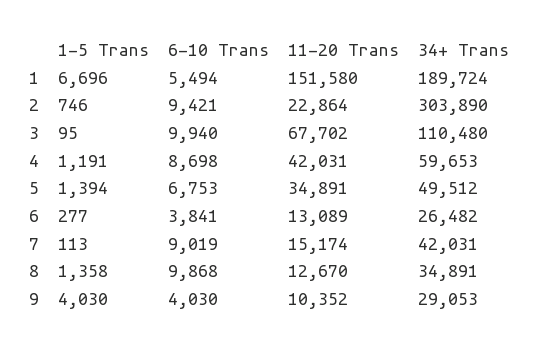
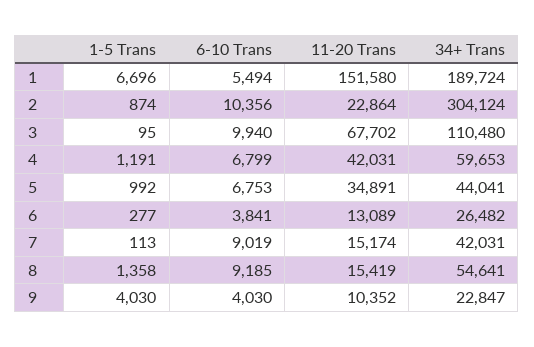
1-5 Trans, 2: 746 -> 874
6-10 Trans, 2: 9421 -> 10356
34+ Trans, 2: 303890 -> 304124
6-10 Trans, 4: 8698 -> 6799
1-5 Trans, 5: 1394 -> 992
34+ Trans, 5: 49512 -> 44041
6-10 Trans, 8: 9868 -> 9185
11-20 Trans, 8: 12670 -> 15419
34+ Trans, 8: 34891 -> 54641
34+ Trans, 9: 29053 -> 22847

